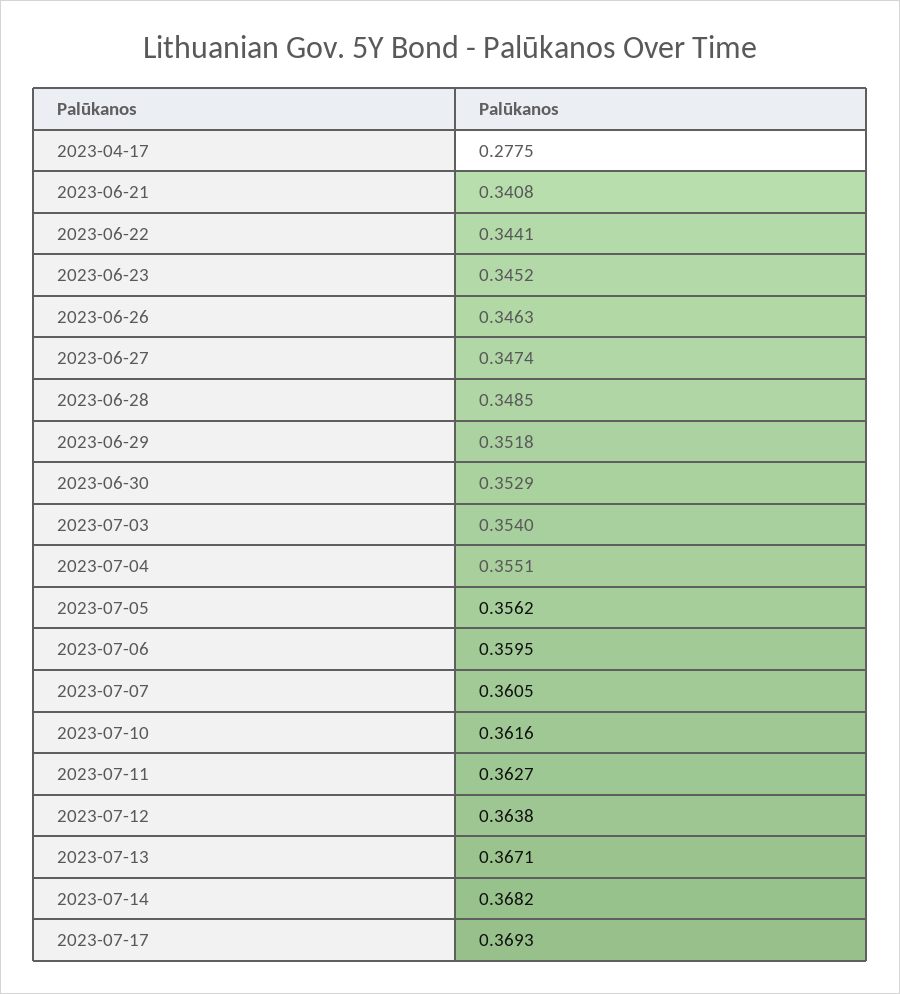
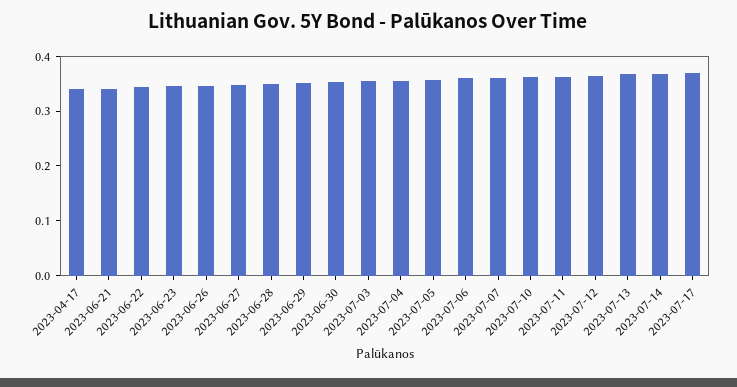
2023-04-17: 0.2775 -> 0.34

